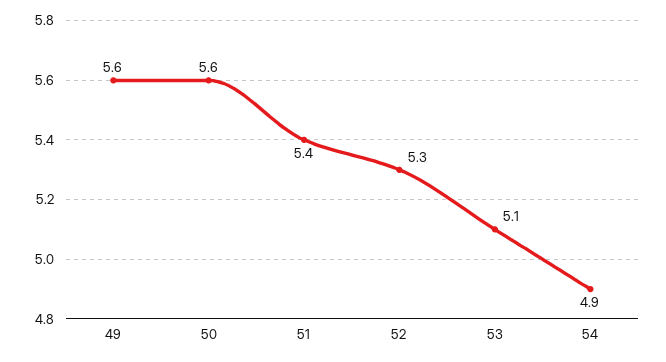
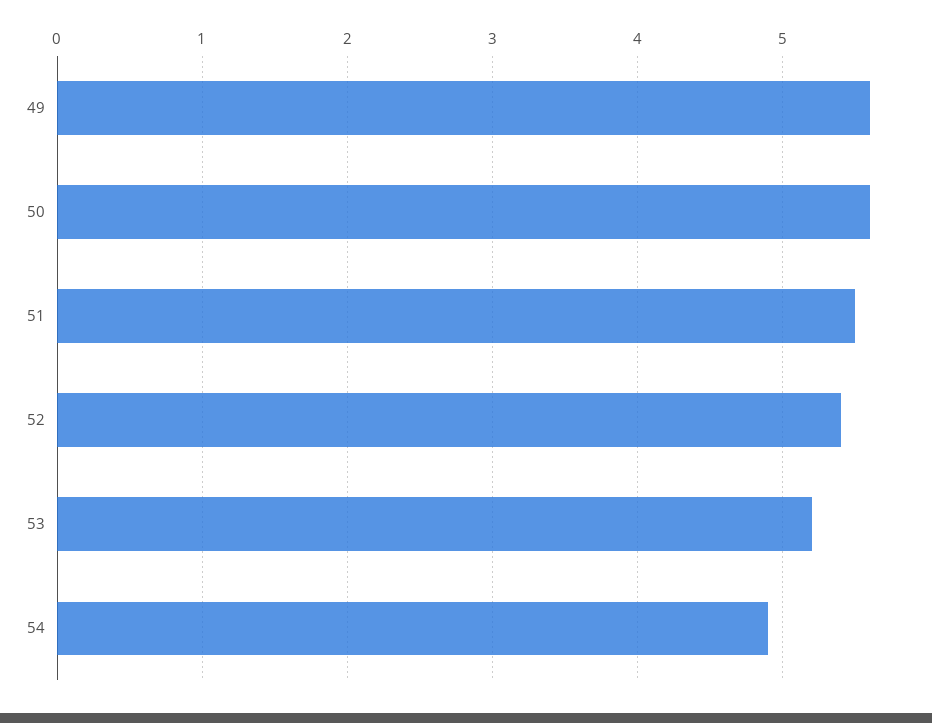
51: 5.4 -> 5.5
52: 5.3 -> 5.4
53: 5.1 -> 5.2

